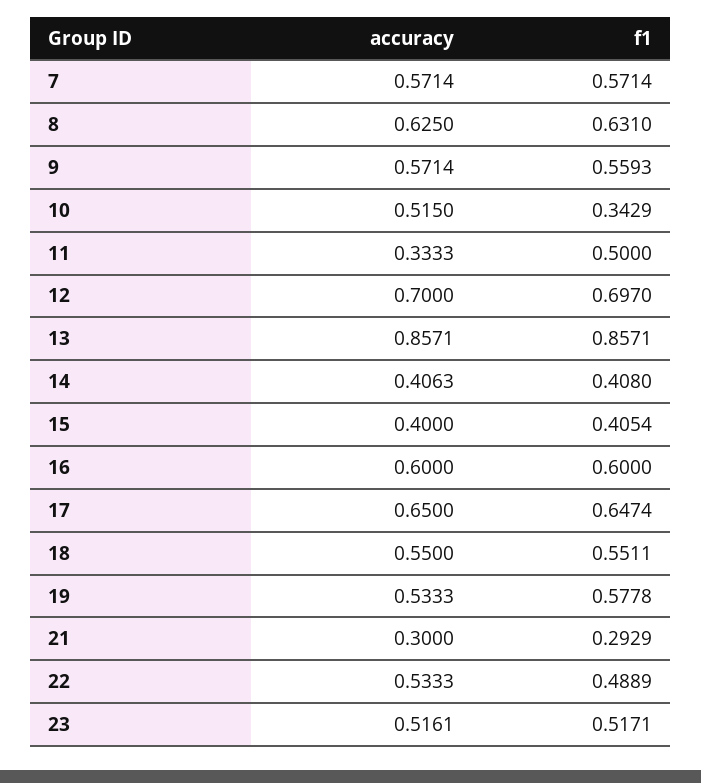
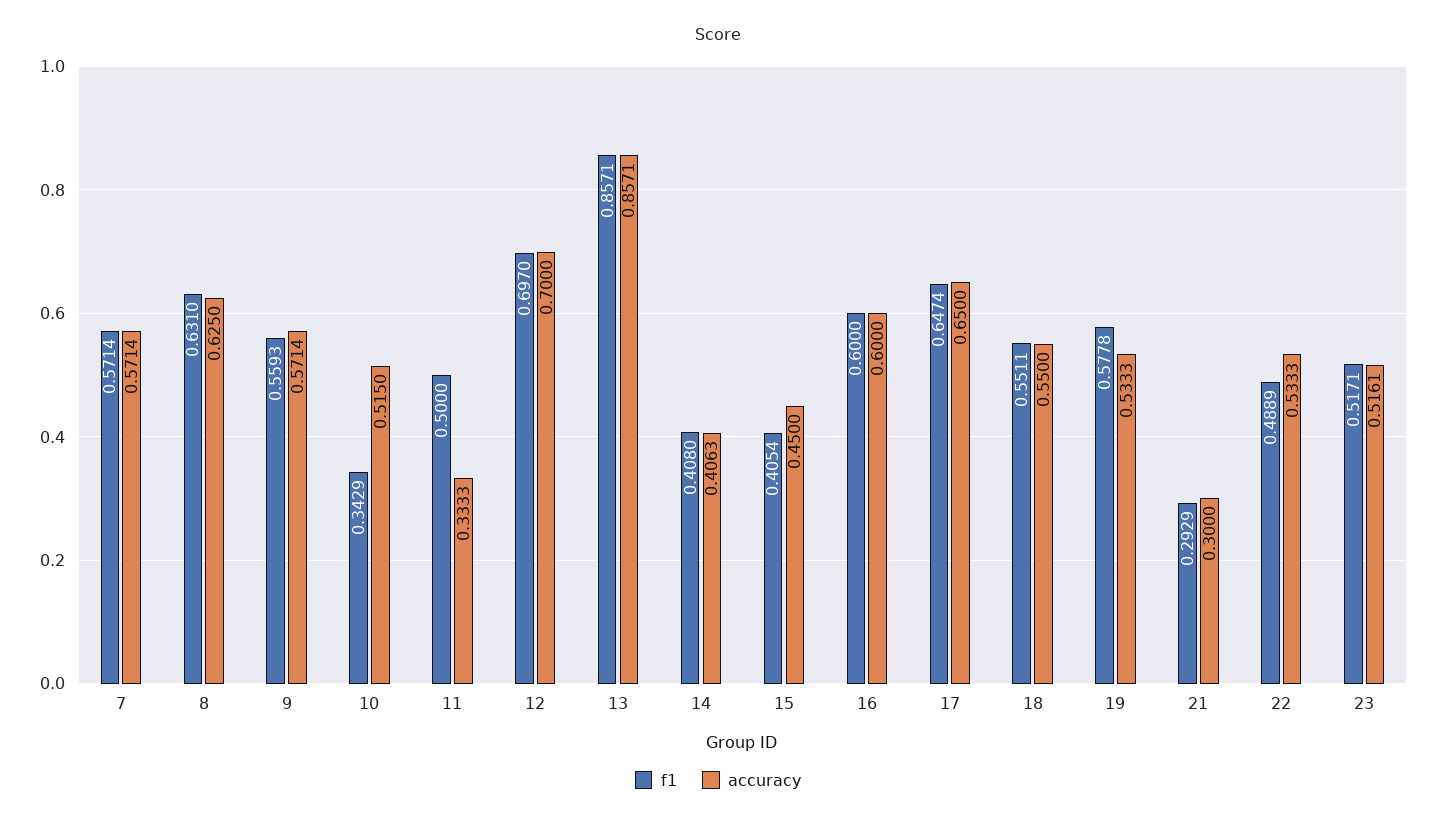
accuracy, 15: 0.4 -> 0.45

